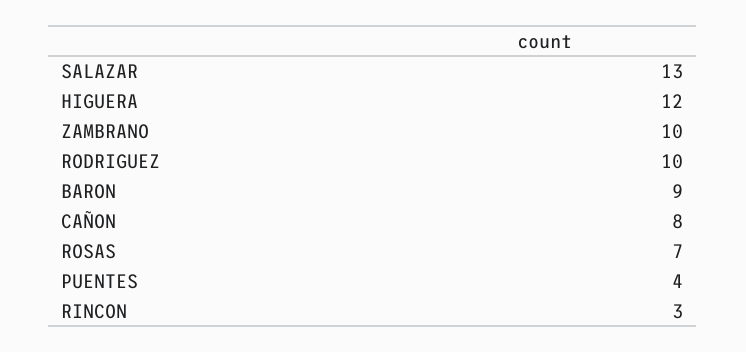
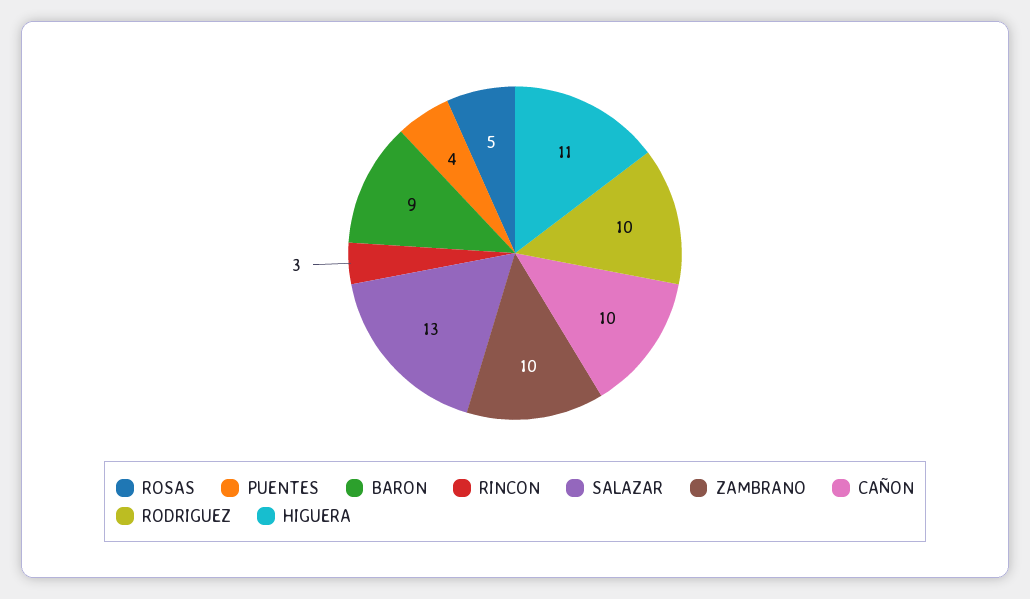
HIGUERA: 12 -> 11
CAÑON: 8 -> 10
ROSAS: 7 -> 5

